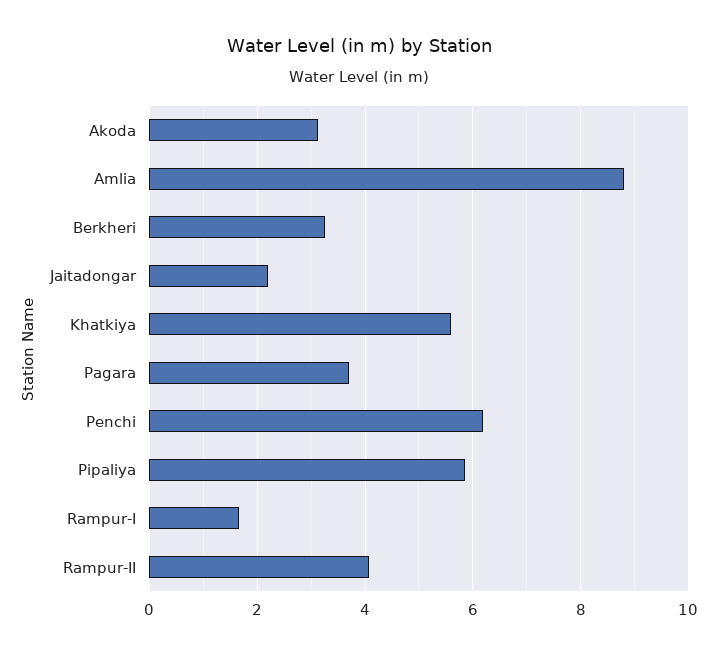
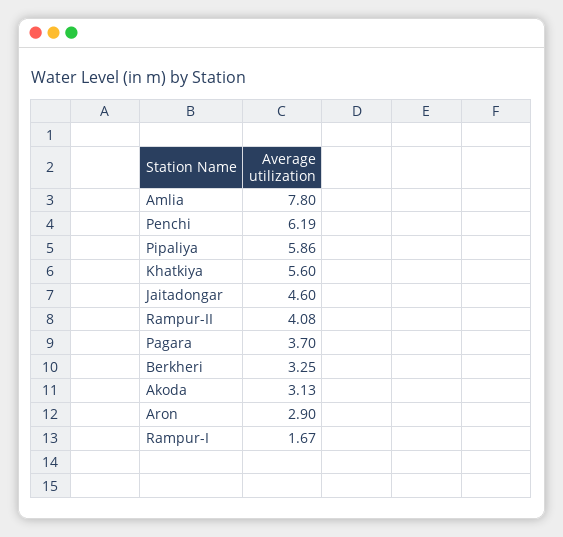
Amlia: 8.8 -> 7.8
Jaitadongar: 2.2 -> 4.6
Aron: none -> 2.9

